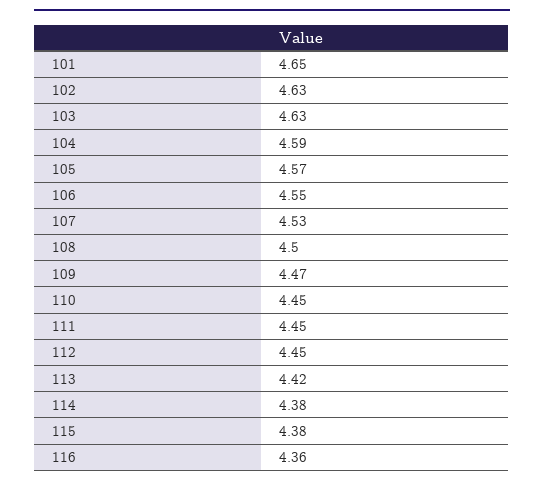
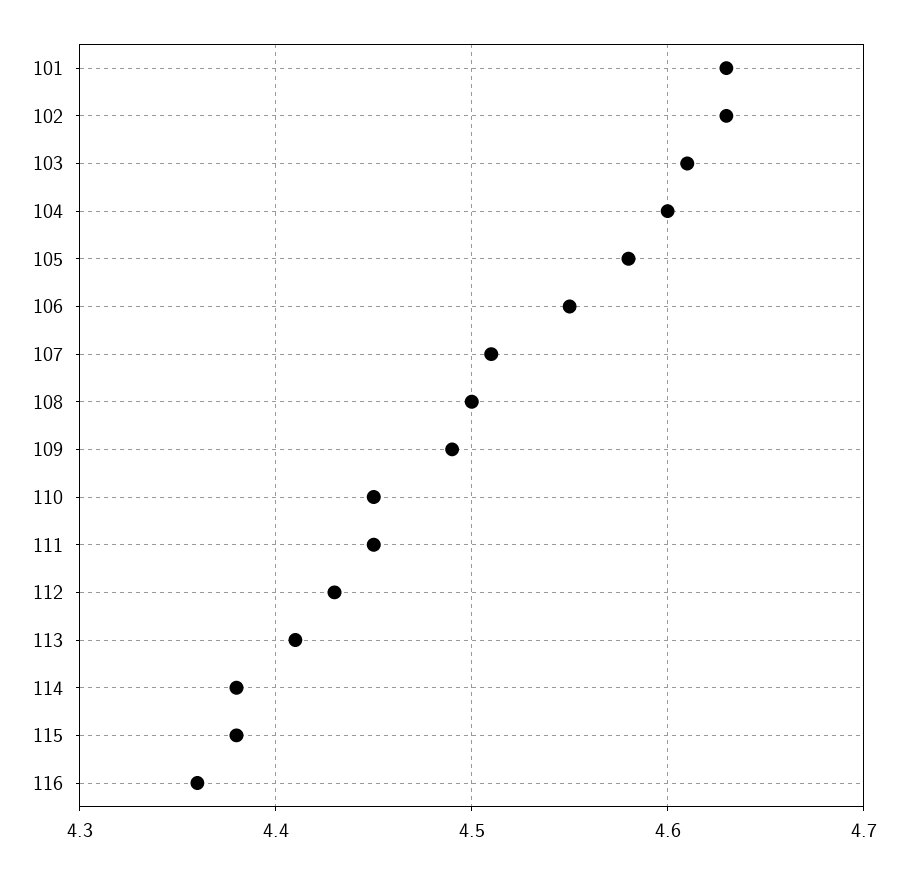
101: 4.65 -> 4.63
103: 4.63 -> 4.61
104: 4.59 -> 4.6
105: 4.57 -> 4.58
107: 4.53 -> 4.51
109: 4.47 -> 4.49
112: 4.45 -> 4.43
113: 4.42 -> 4.41

